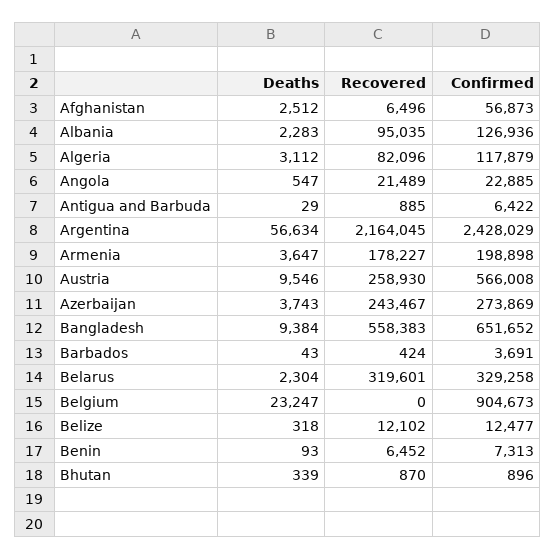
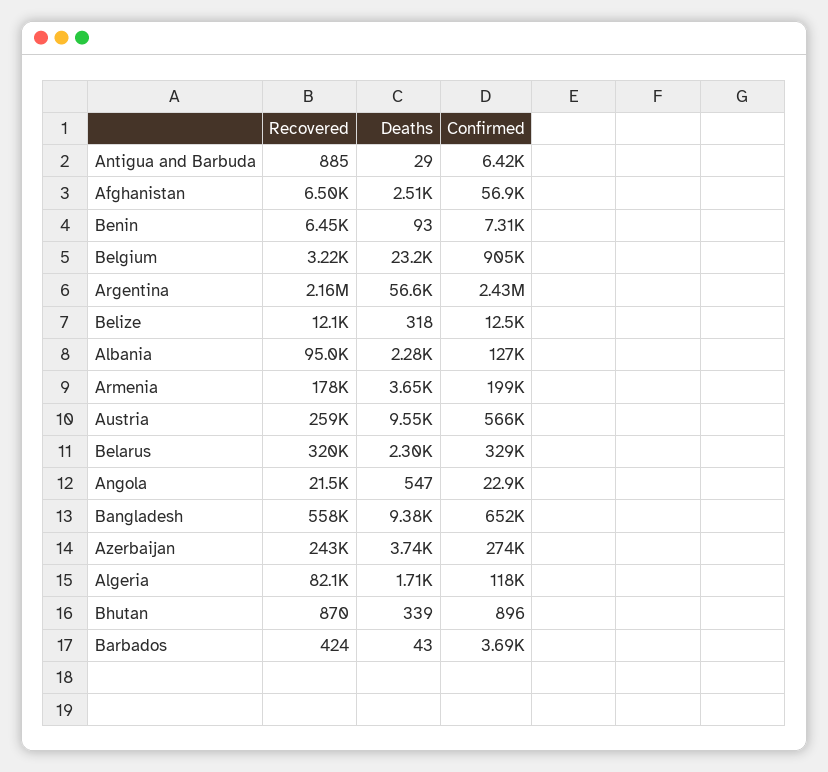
Deaths, Algeria: 3112 -> 1710
Recovered, Belgium: 0 -> 3220

